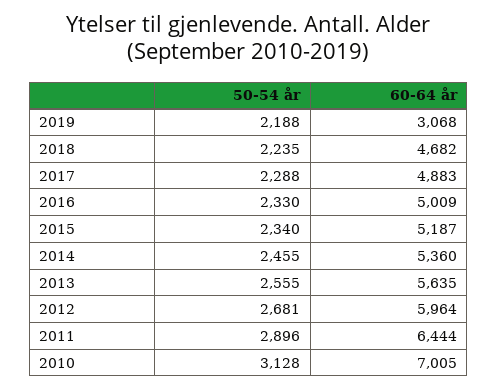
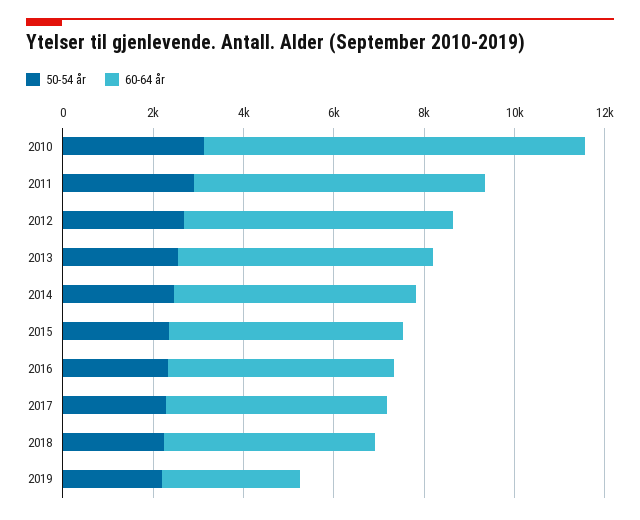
60-64 år, 2010: 7005 -> 8500

